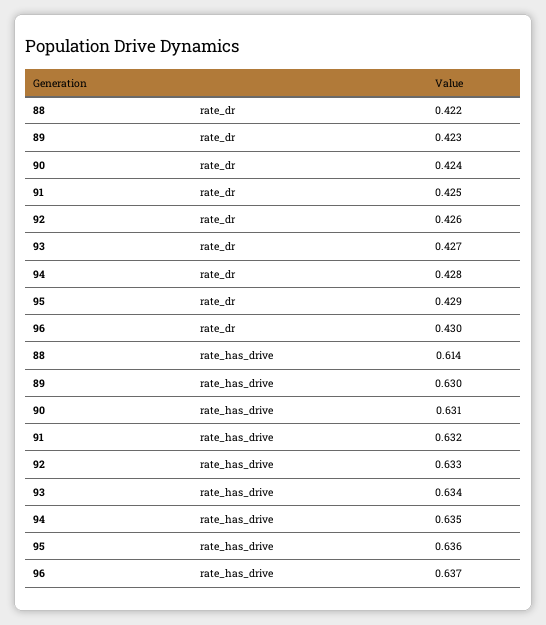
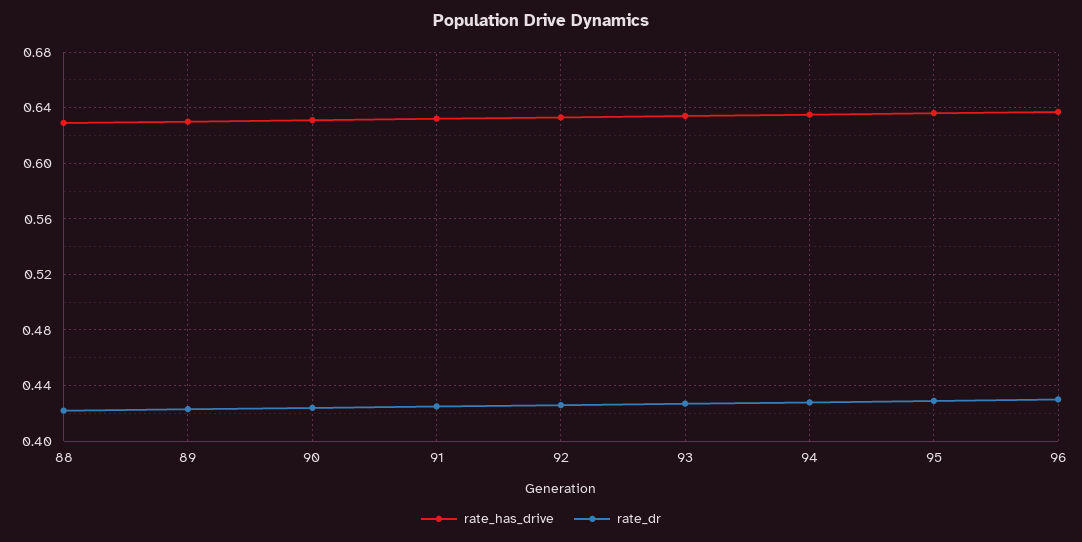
rate_has_drive, 88: 0.614 -> 0.63

